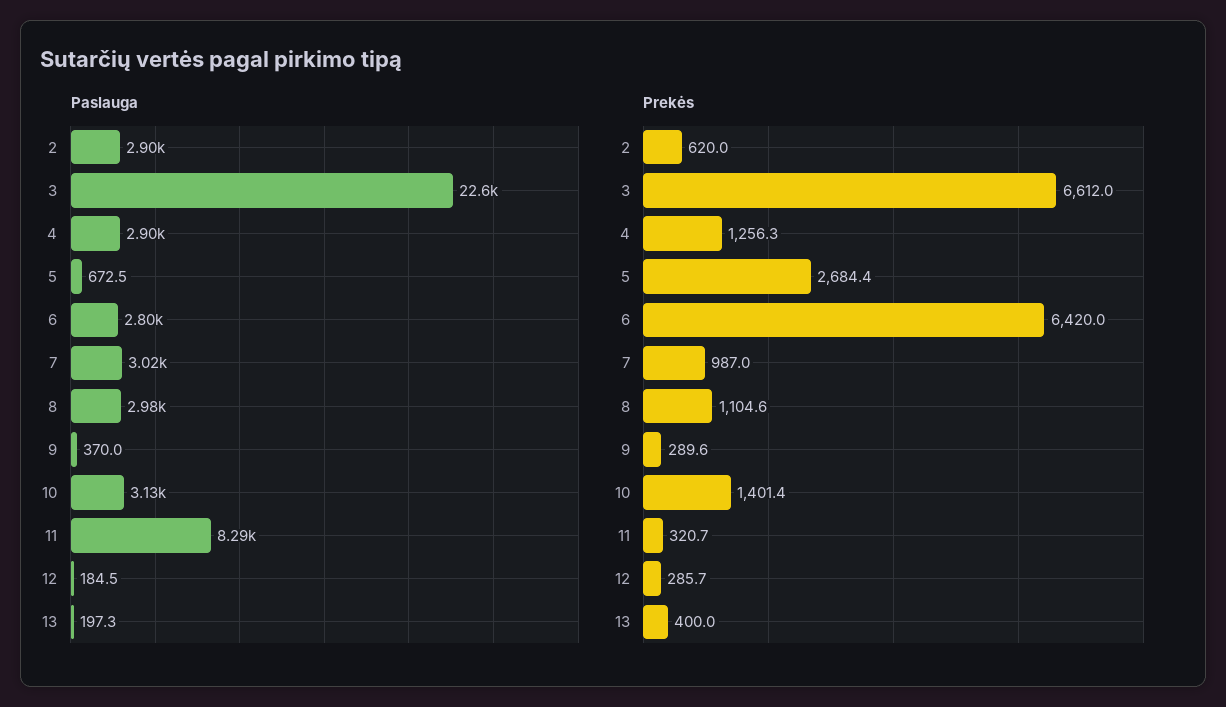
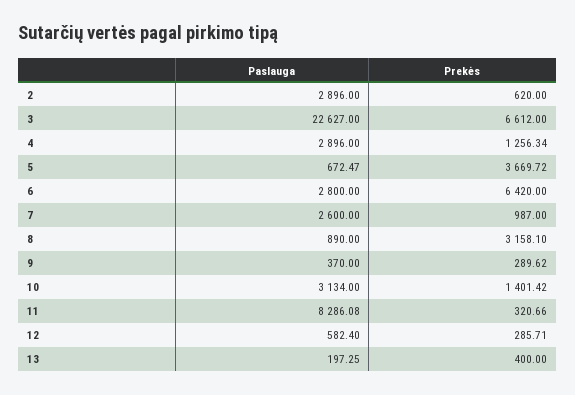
Paslauga, 7: 3020 -> 2600
Paslauga, 8: 2980 -> 890
Paslauga, 12: 184.5 -> 582.4
Prekės, 5: 2684.4 -> 3669.72
Prekės, 8: 1104.6 -> 3158.1

